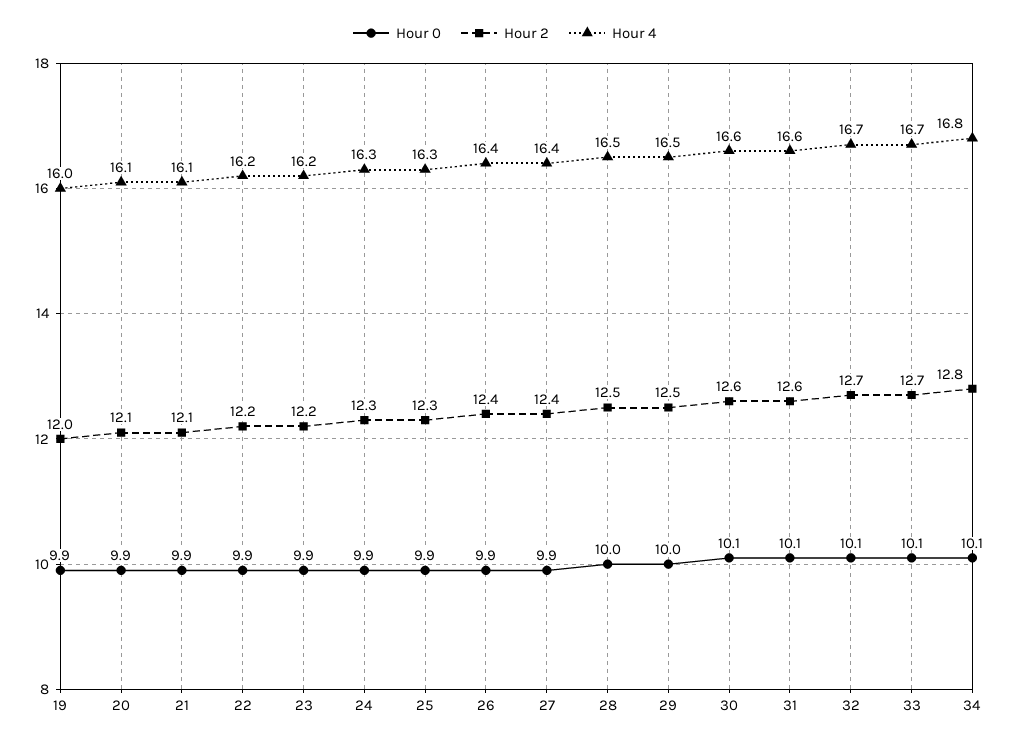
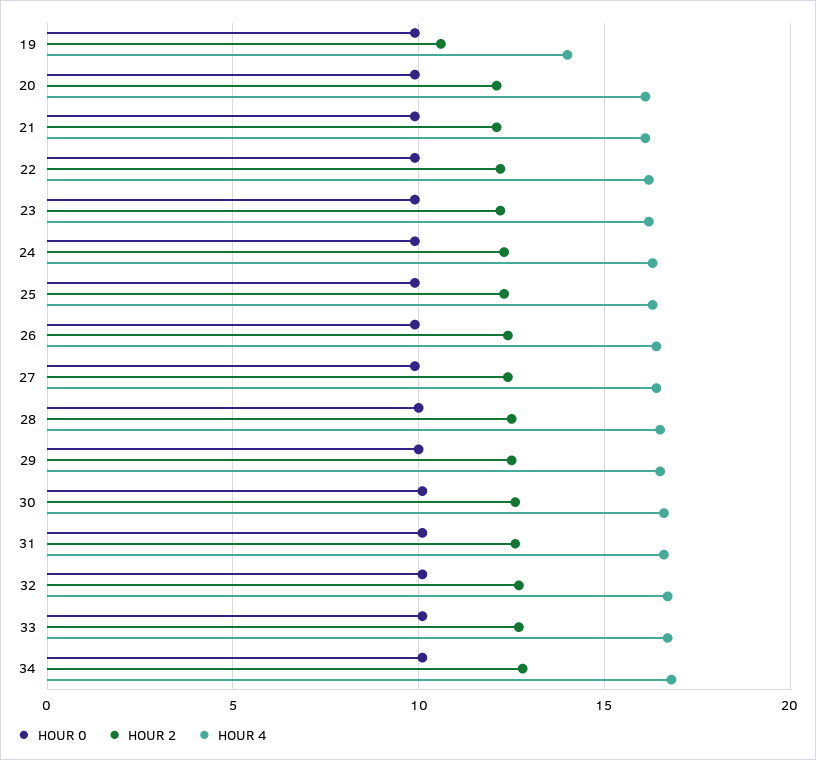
Hour 2, 19: 12 -> 10.5
Hour 4, 19: 16 -> 14

